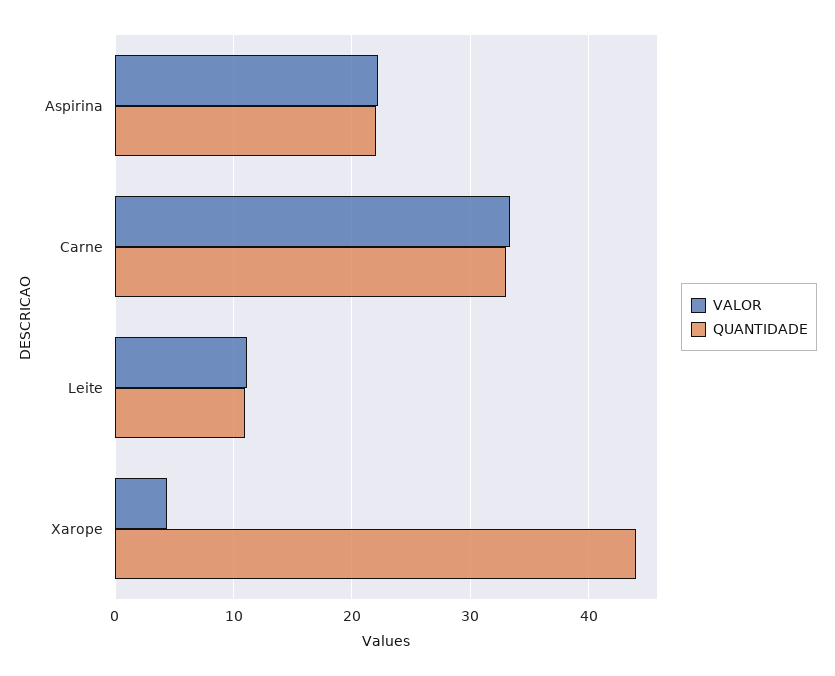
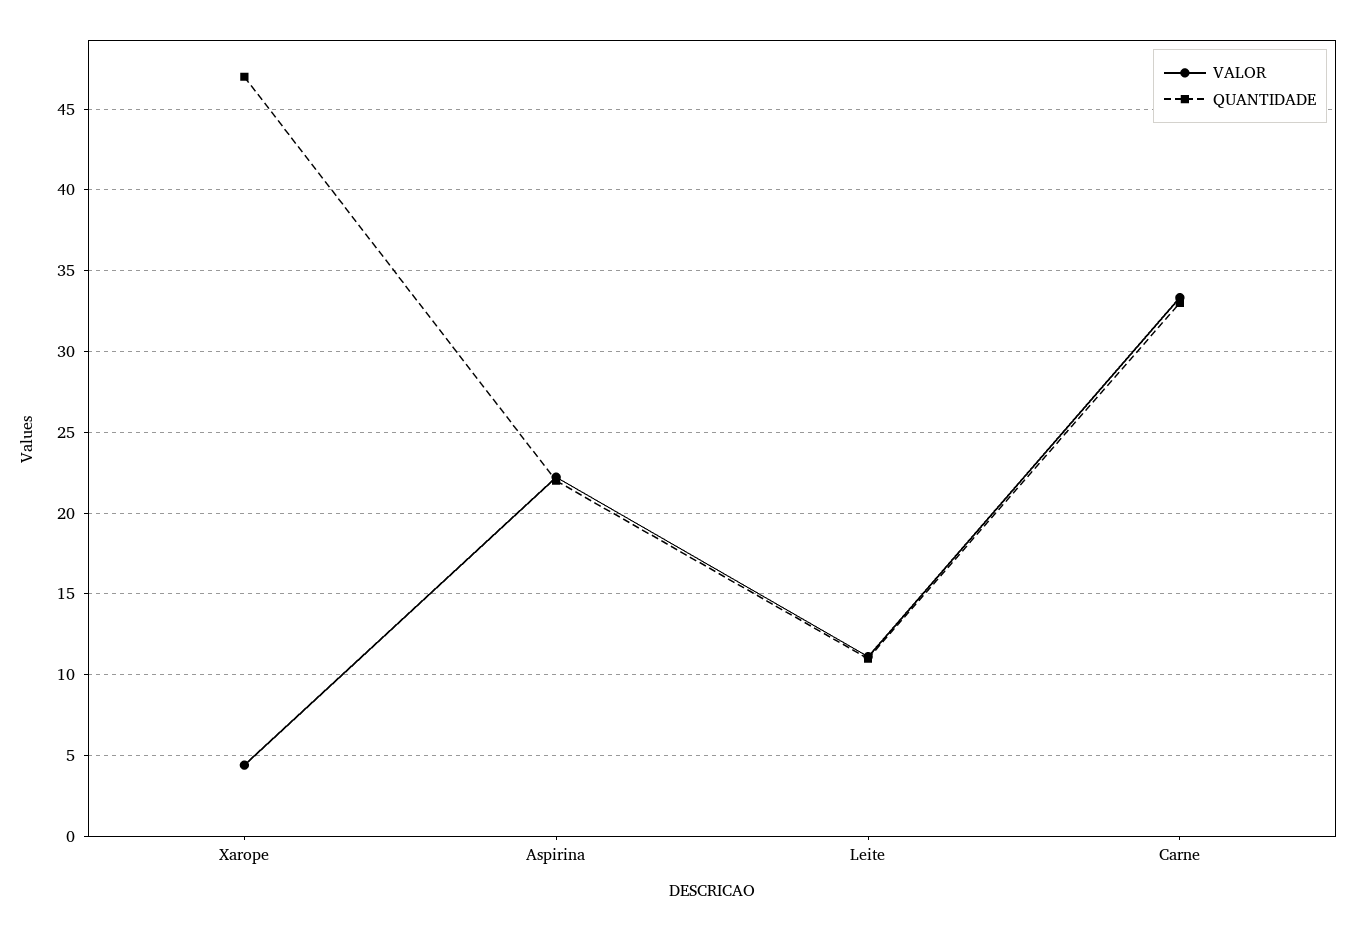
QUANTIDADE, Xarope: 44 -> 47

